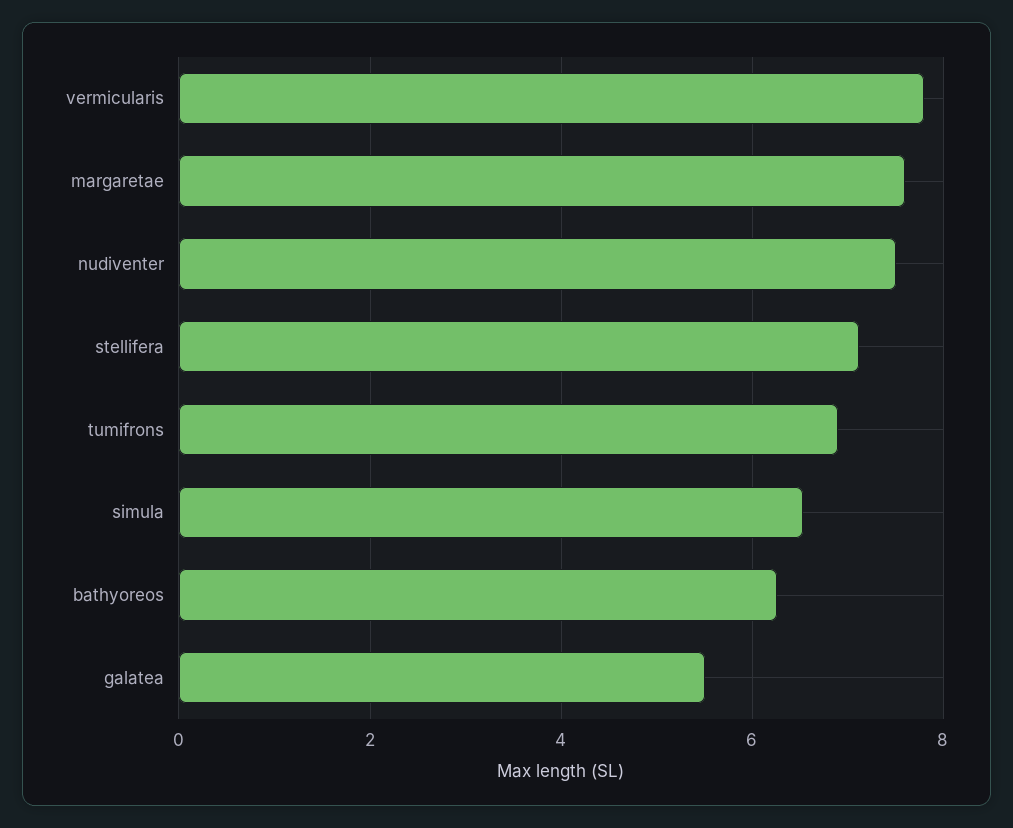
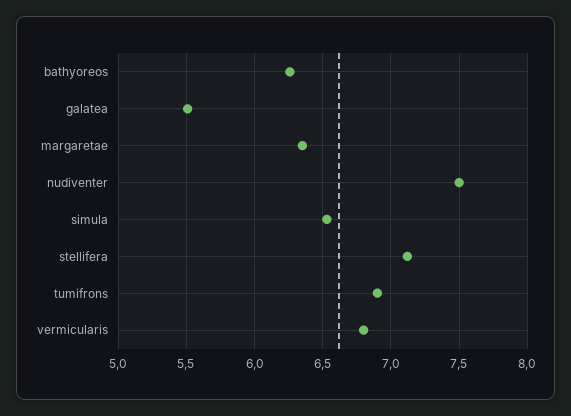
vermicularis: 7.8 -> 6.8
margaretae: 7.6 -> 6.35

